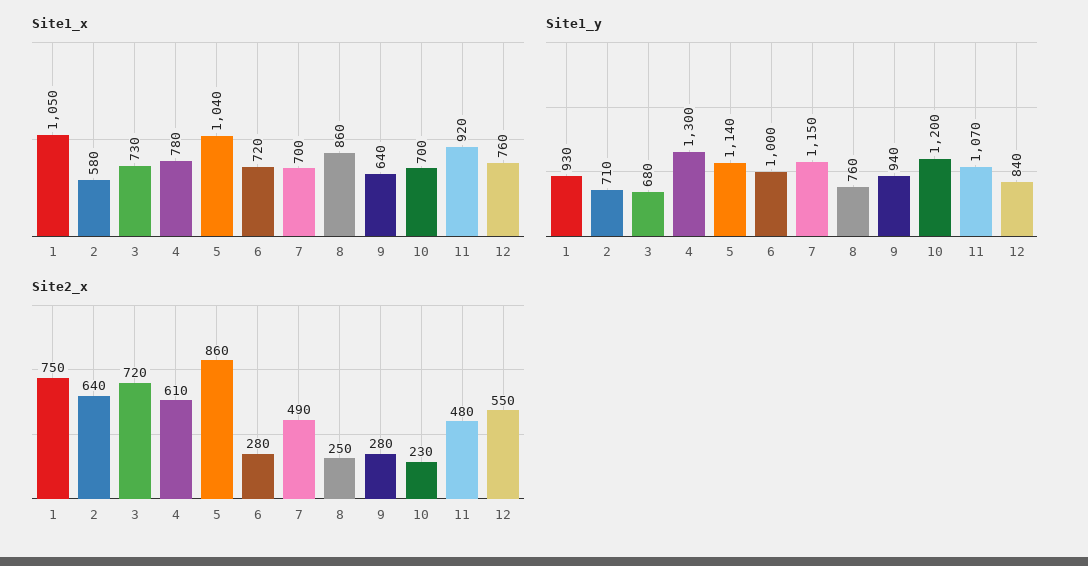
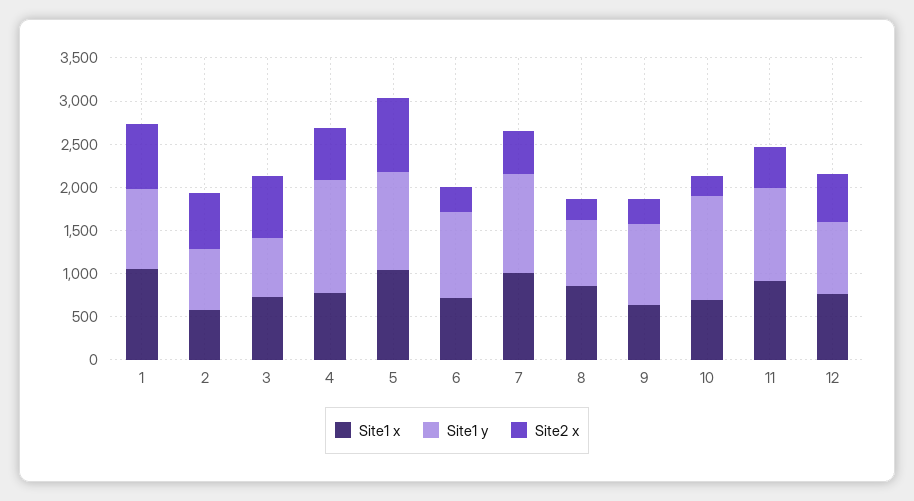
Site1_x, 7: 700 -> 1000

